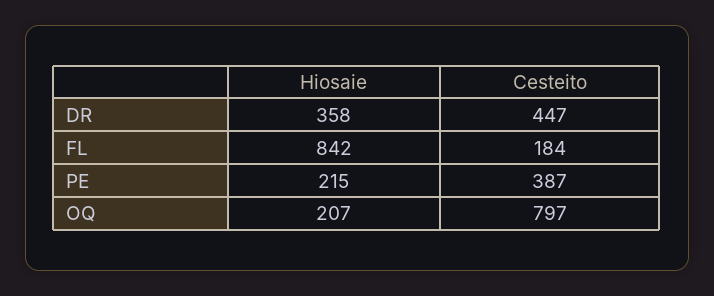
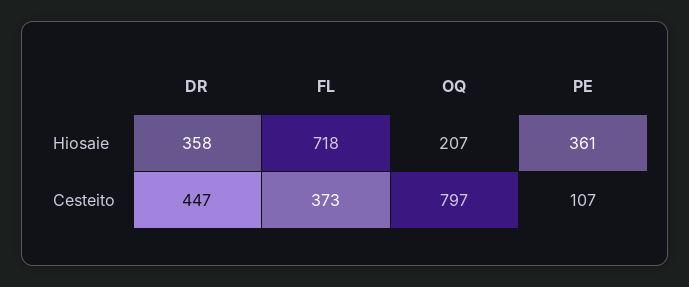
Hiosaie, FL: 842 -> 718
Cesteito, FL: 184 -> 373
Hiosaie, PE: 215 -> 361
Cesteito, PE: 387 -> 107

